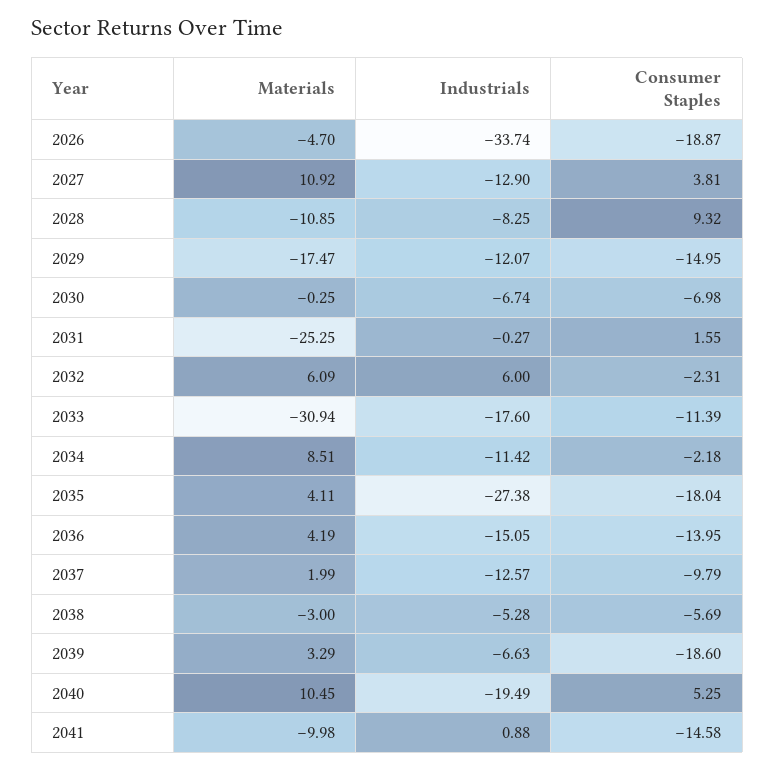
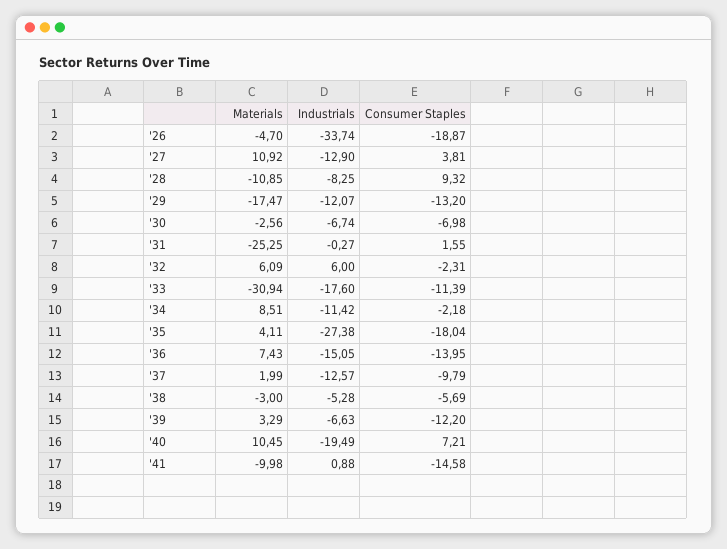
Consumer Staples, 2029: -14.95 -> -13.2
Materials, 2030: -0.25 -> -2.56
Materials, 2036: 4.19 -> 7.43
Consumer Staples, 2039: -18.6 -> -12.2
Consumer Staples, 2040: 5.25 -> 7.21

